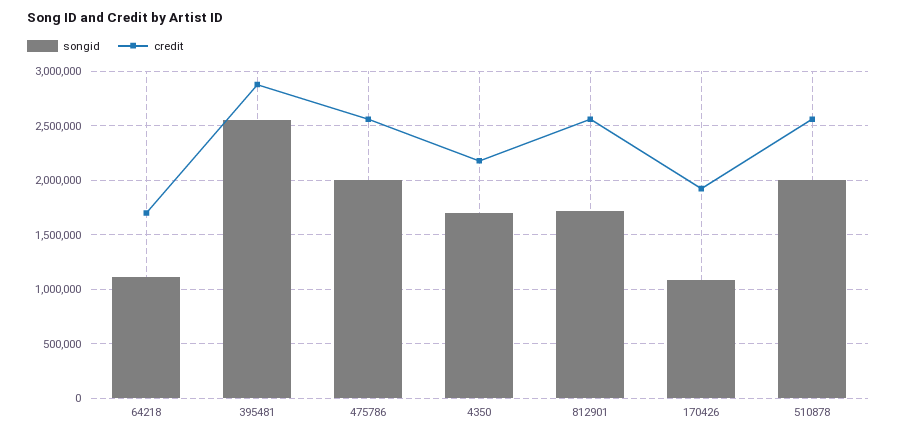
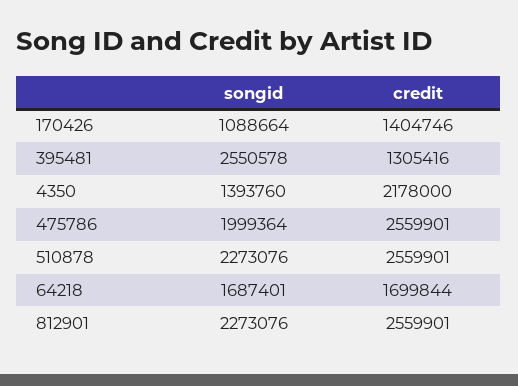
songid, 64218: 1100000 -> 1687401
credit, 395481: 2900000 -> 1305416
songid, 4350: 1700000 -> 1393760
songid, 812901: 1700000 -> 2273076
credit, 170426: 1900000 -> 1404746
songid, 510878: 2000000 -> 2273076

